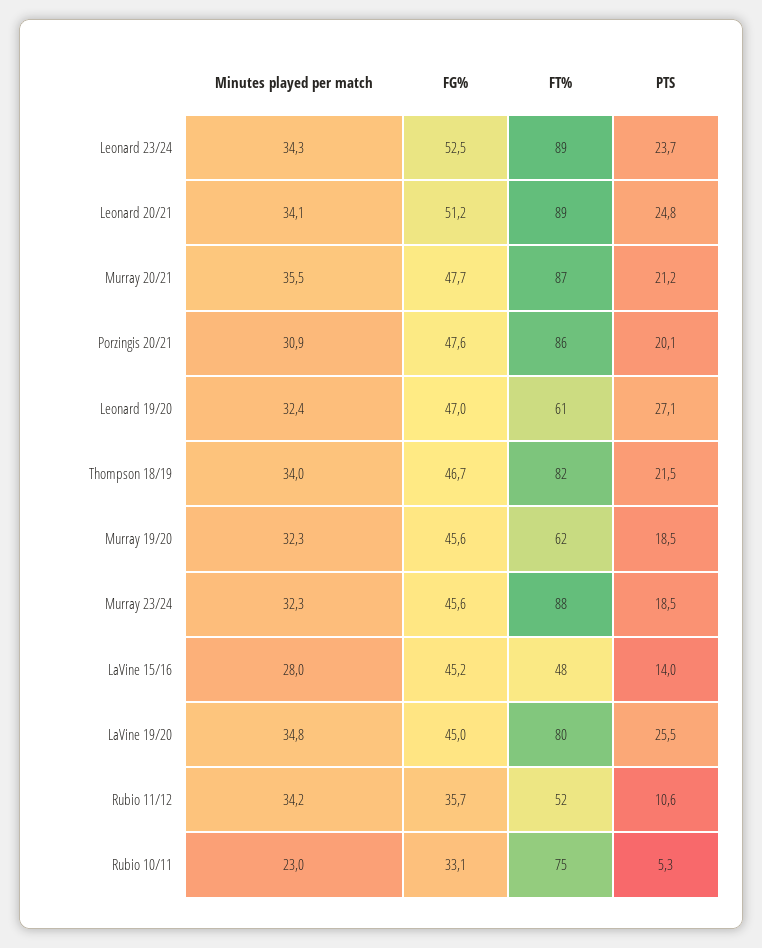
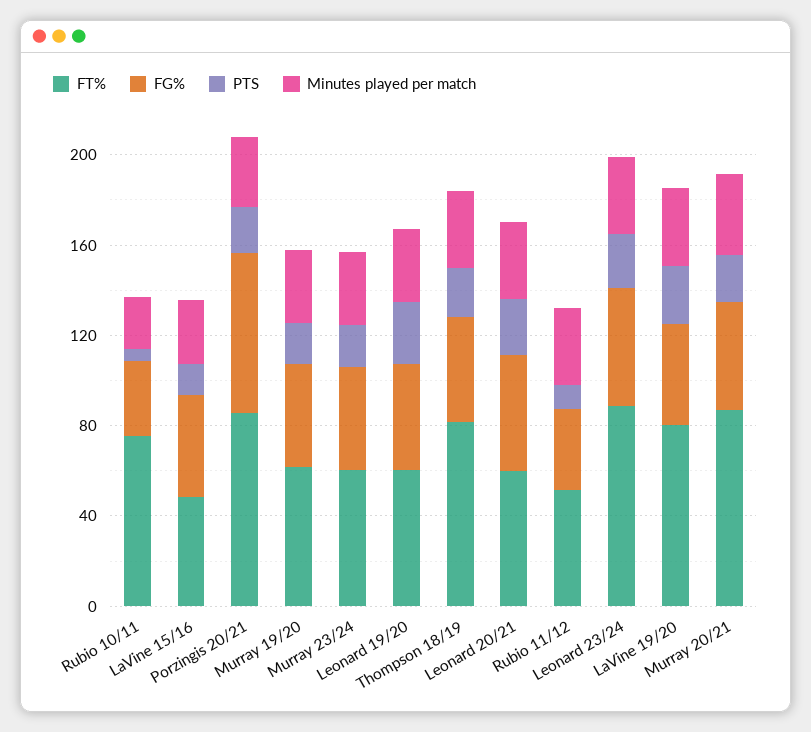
FT%, Leonard 20/21: 89 -> 60
FG%, Porzingis 20/21: 47.6 -> 70
FT%, Murray 23/24: 88 -> 60

